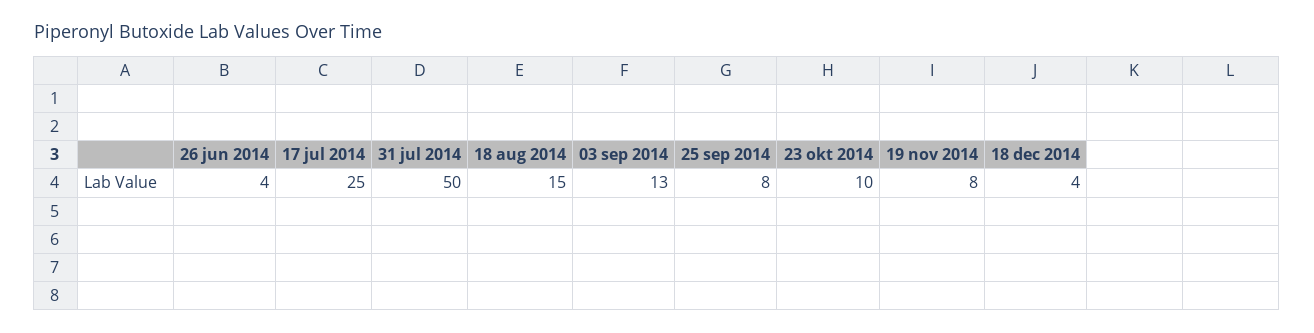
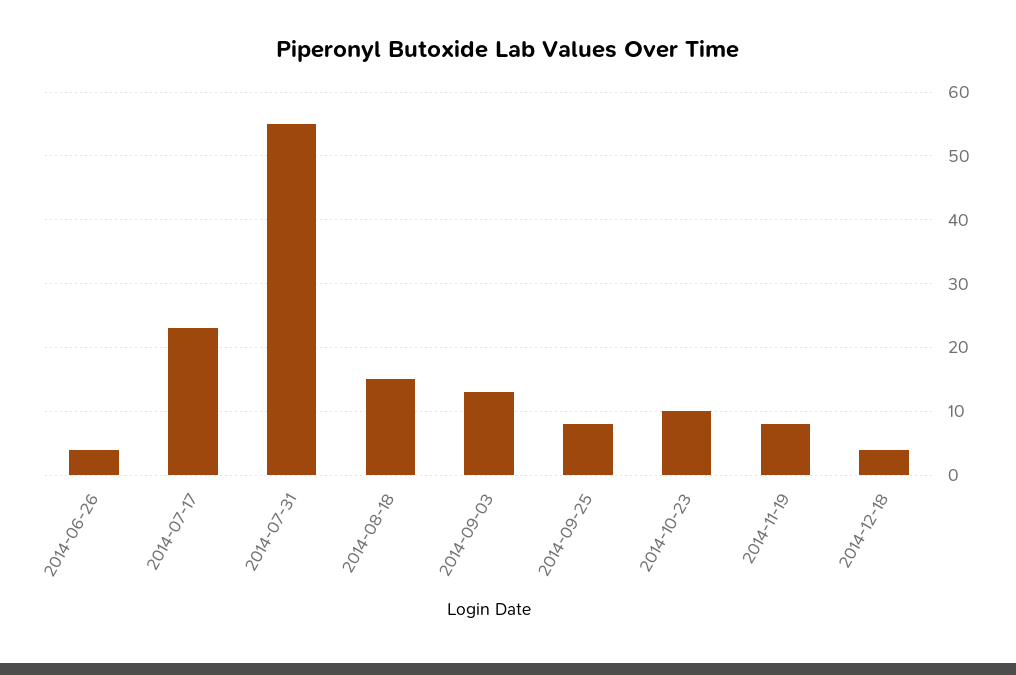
17 jul 2014: 25 -> 23
31 jul 2014: 50 -> 55

